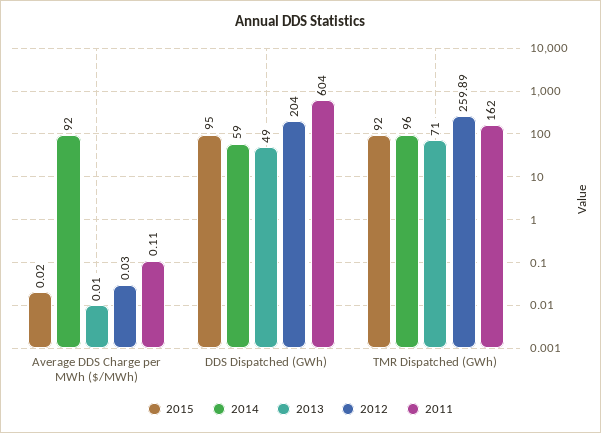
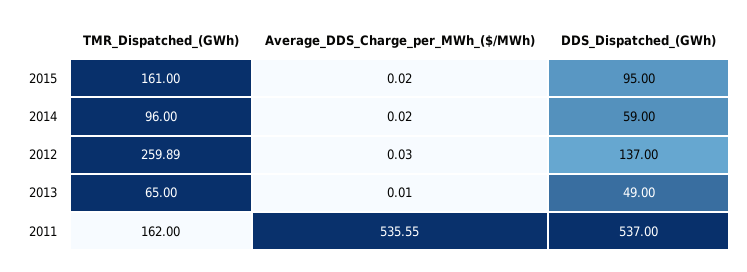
2014, Average DDS Charge per MWh ($/MWh): 92 -> 0.02
2011, Average DDS Charge per MWh ($/MWh): 0.11 -> 535.55
2012, DDS Dispatched (GWh): 204 -> 137
2011, DDS Dispatched (GWh): 604 -> 537
2015, TMR Dispatched (GWh): 92 -> 161
2013, TMR Dispatched (GWh): 71 -> 65

